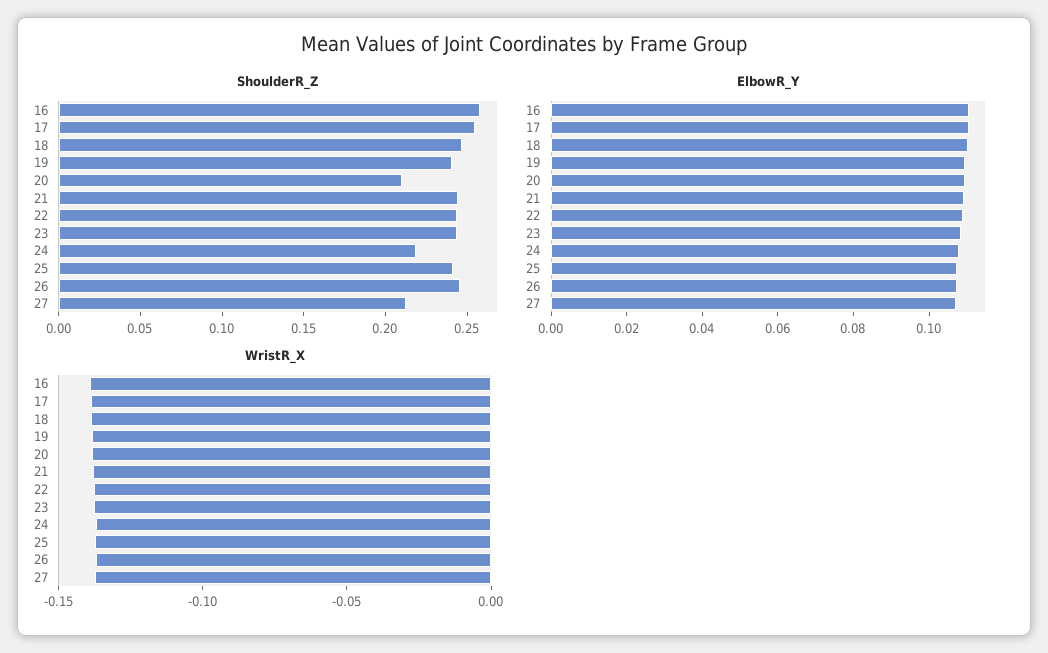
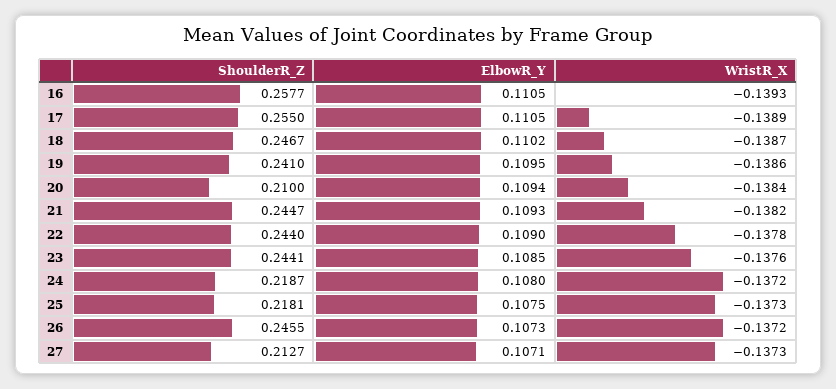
ShoulderR_Z, 25: 0.24 -> 0.2181

